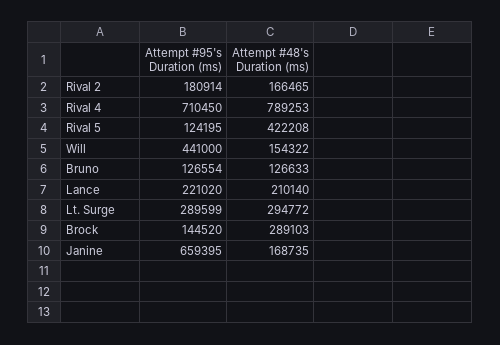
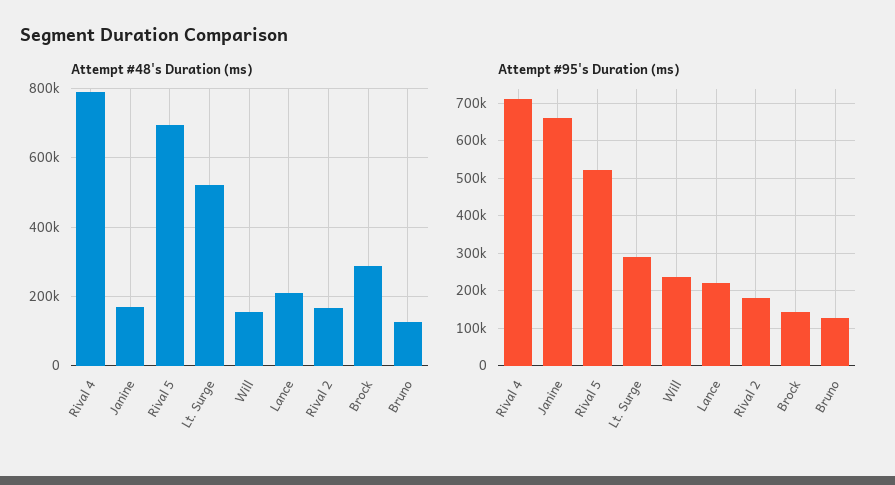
Attempt #95's Duration (ms), Rival 5: 124195 -> 520000
Attempt #48's Duration (ms), Rival 5: 422208 -> 700000
Attempt #95's Duration (ms), Will: 441000 -> 240000
Attempt #48's Duration (ms), Lt. Surge: 294772 -> 520000

